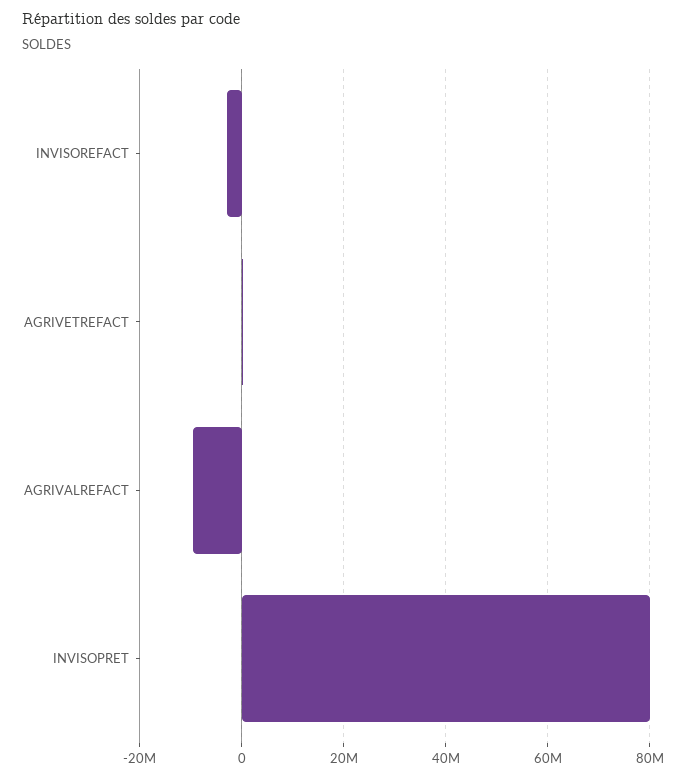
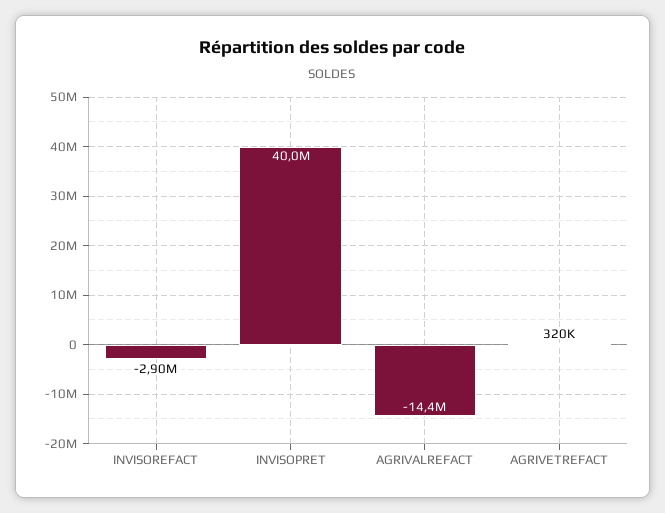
AGRIVALREFACT: -10000000 -> -14400000
INVISOPRET: 80000000 -> 40000000

